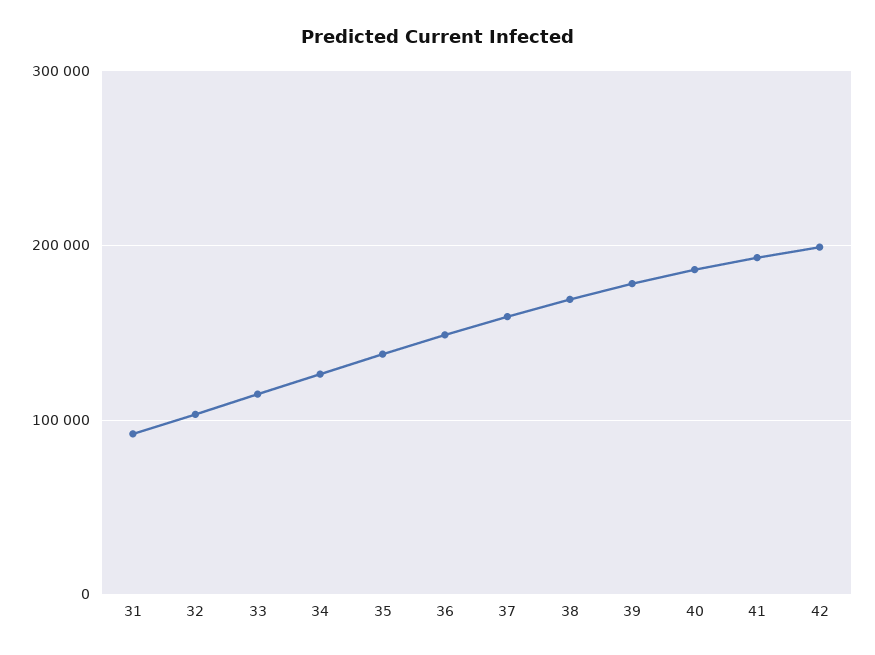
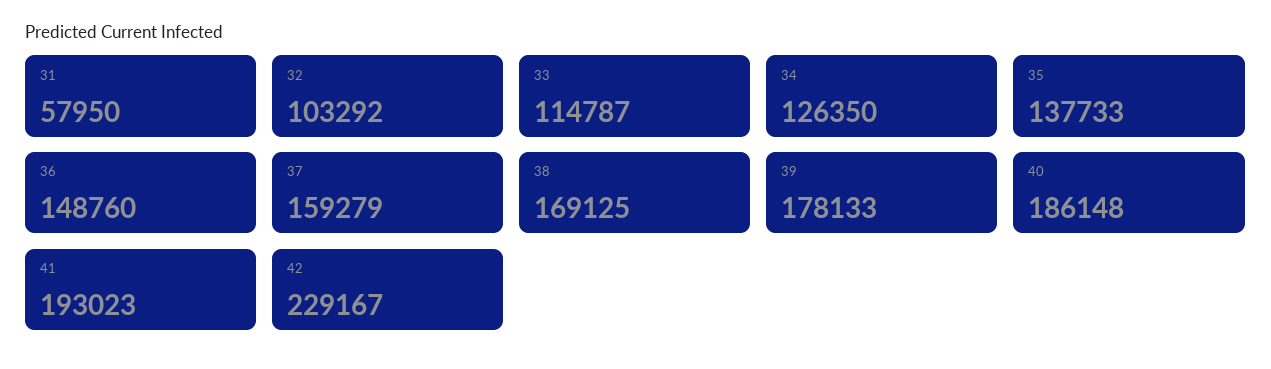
31: 90000 -> 57950
42: 200000 -> 229167

